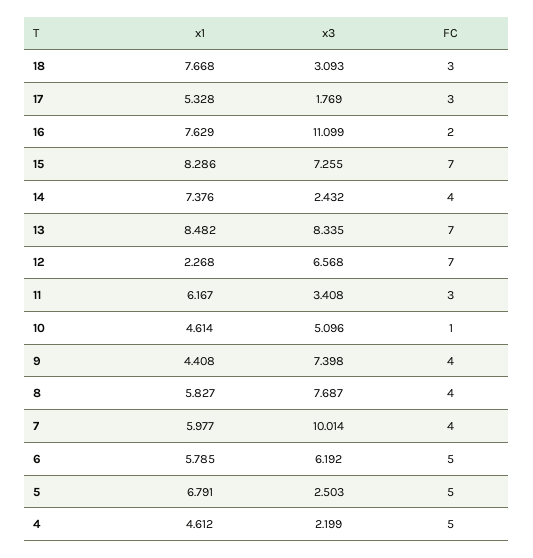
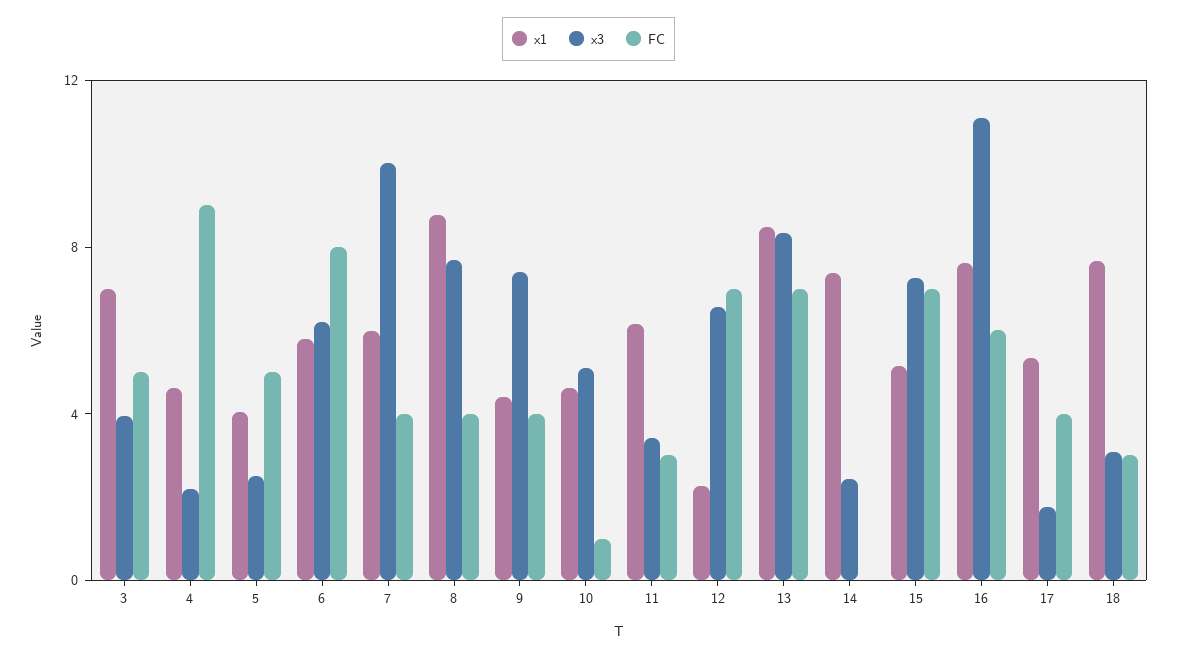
FC, 17: 3 -> 4
FC, 16: 2 -> 6
x1, 15: 8.286 -> 5
FC, 14: 4 -> 0
x1, 8: 5.827 -> 9
FC, 6: 5 -> 8
x1, 5: 6.791 -> 4
FC, 4: 5 -> 9
x1, 3: none -> 7
x3, 3: none -> 4
FC, 3: none -> 5

